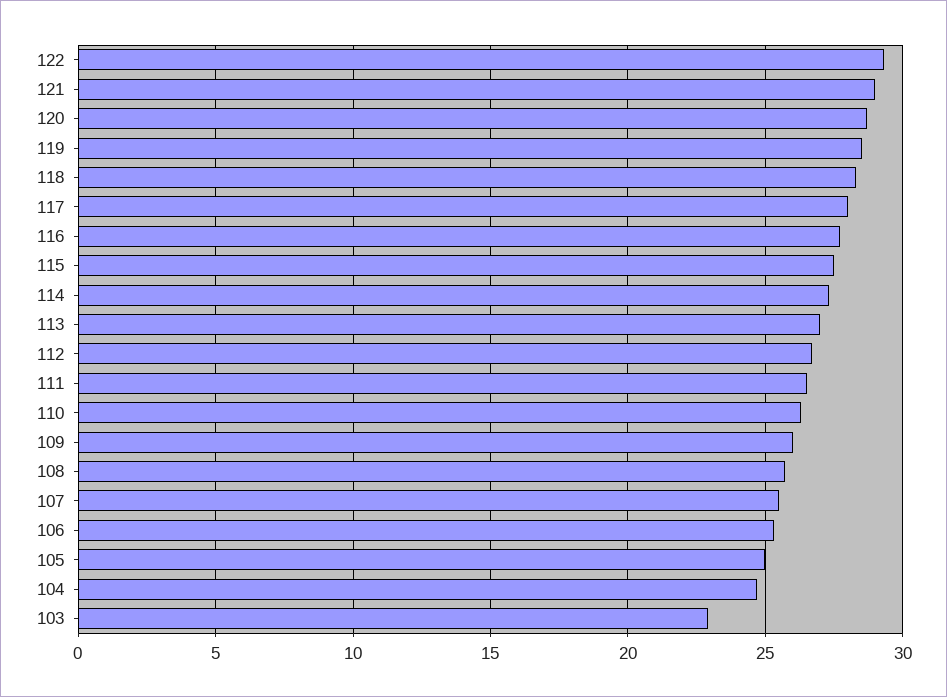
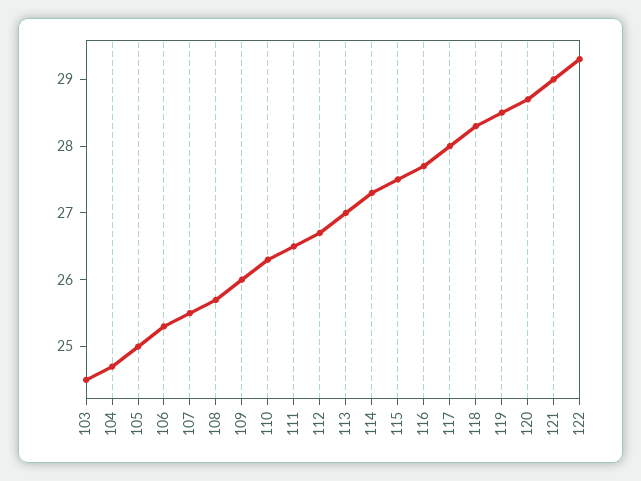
103: 23 -> 24.5

